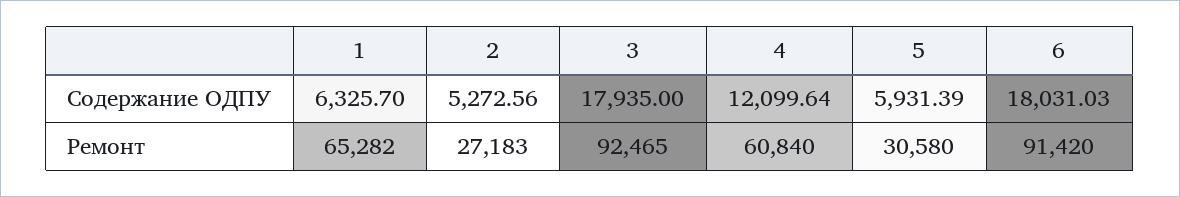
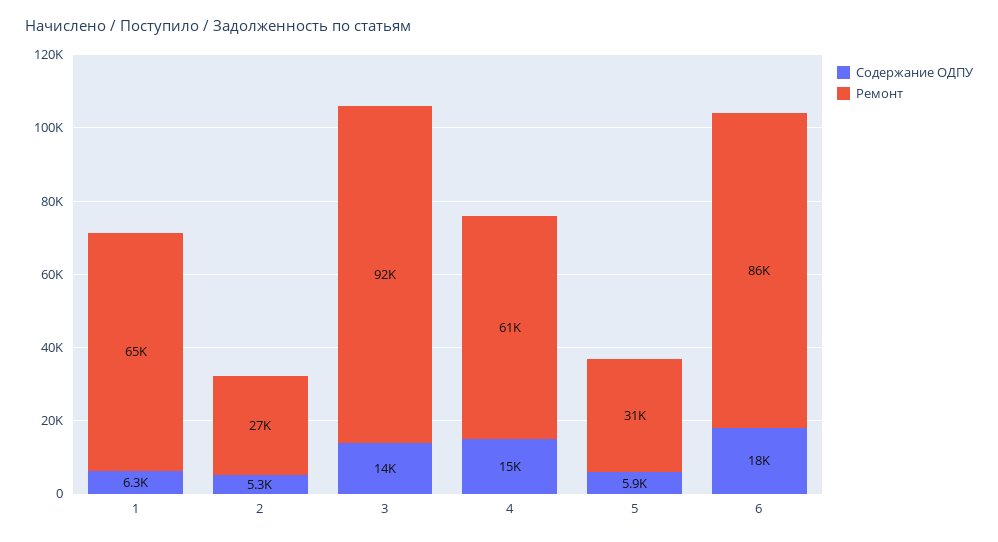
Содержание ОДПУ, 3: 17935 -> 14000
Содержание ОДПУ, 4: 12099.64 -> 15000
Ремонт, 6: 91420 -> 86000

